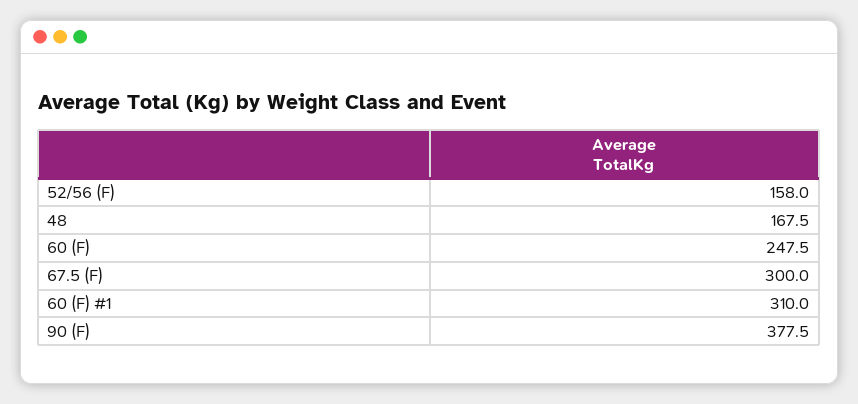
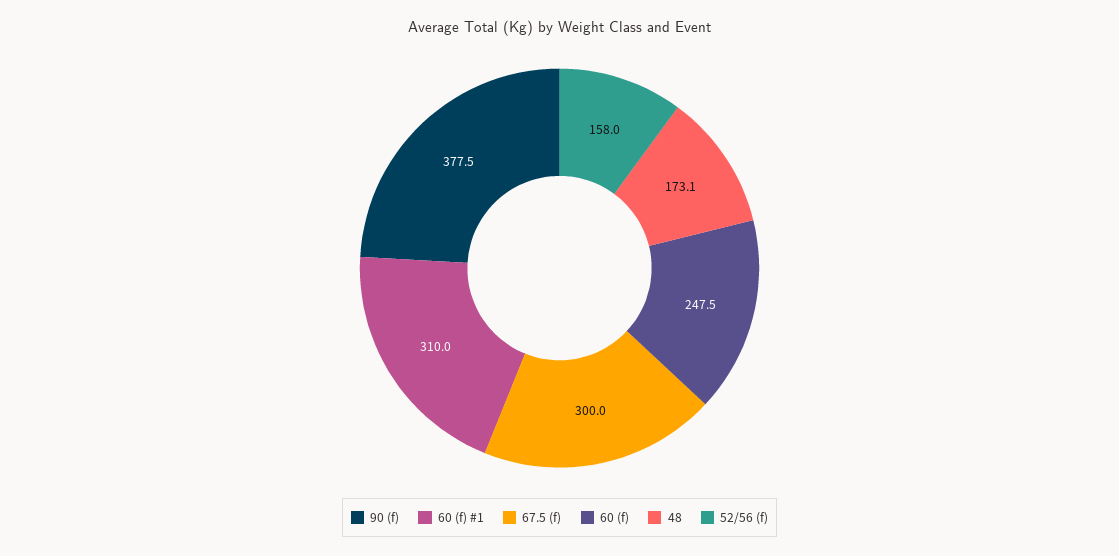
48: 167.5 -> 173.1

